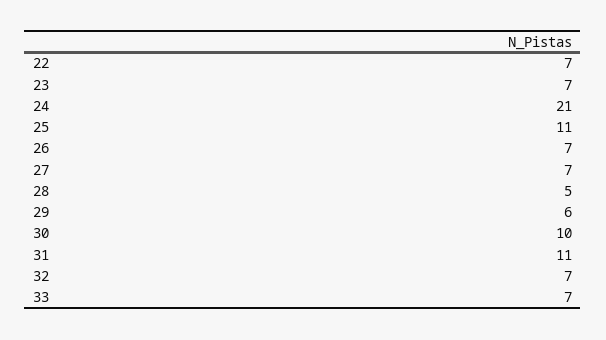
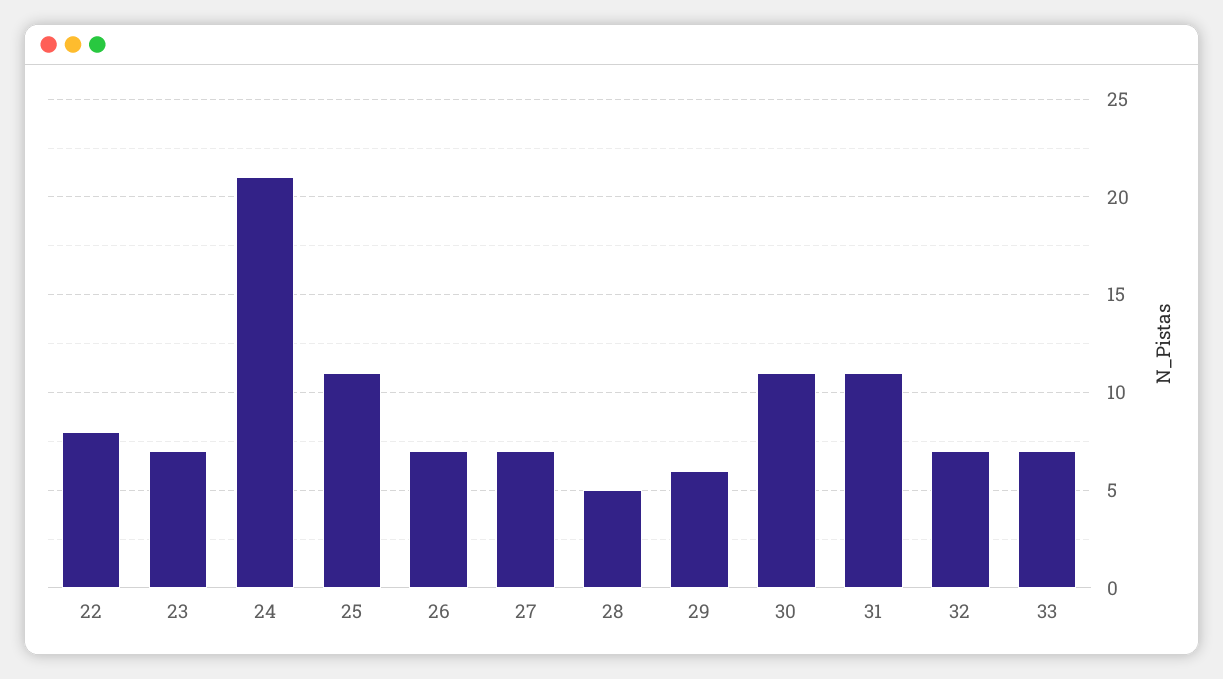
22: 7 -> 8
30: 10 -> 11

